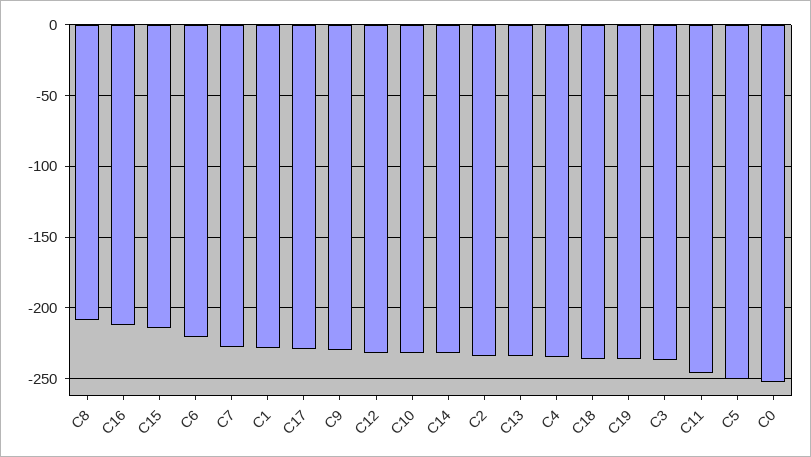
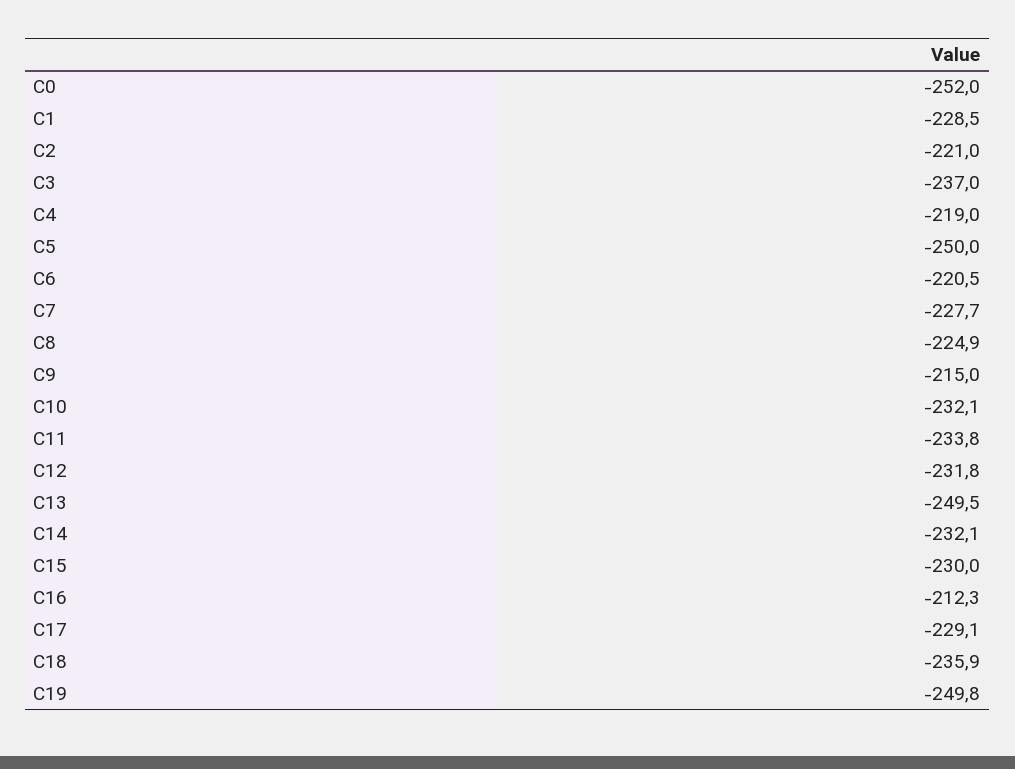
C8: -210 -> -224.9
C15: -215 -> -230
C9: -230 -> -215
C2: -235 -> -221
C13: -235 -> -249.5
C4: -235 -> -219
C19: -235 -> -249.8
C11: -245 -> -233.8

